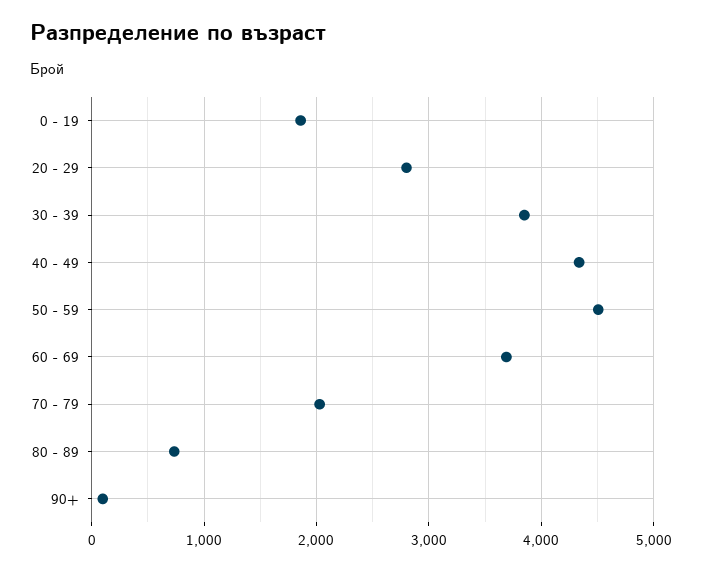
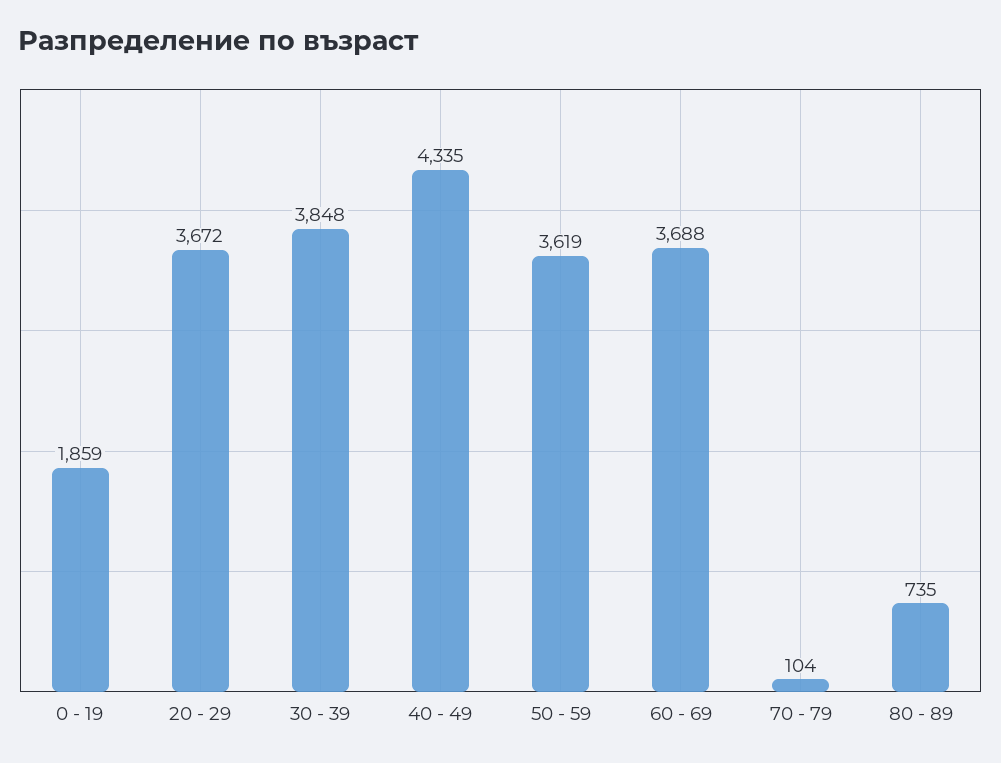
20 - 29: 2800 -> 3672
50 - 59: 4500 -> 3619
70 - 79: 2000 -> 104
90+: 100 -> none

